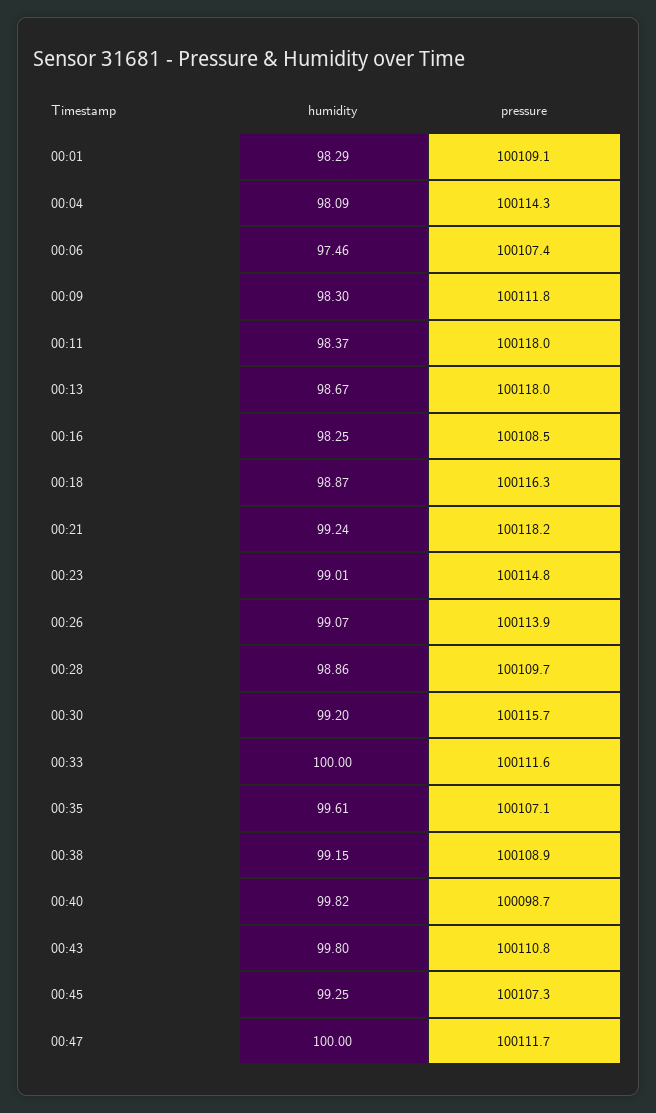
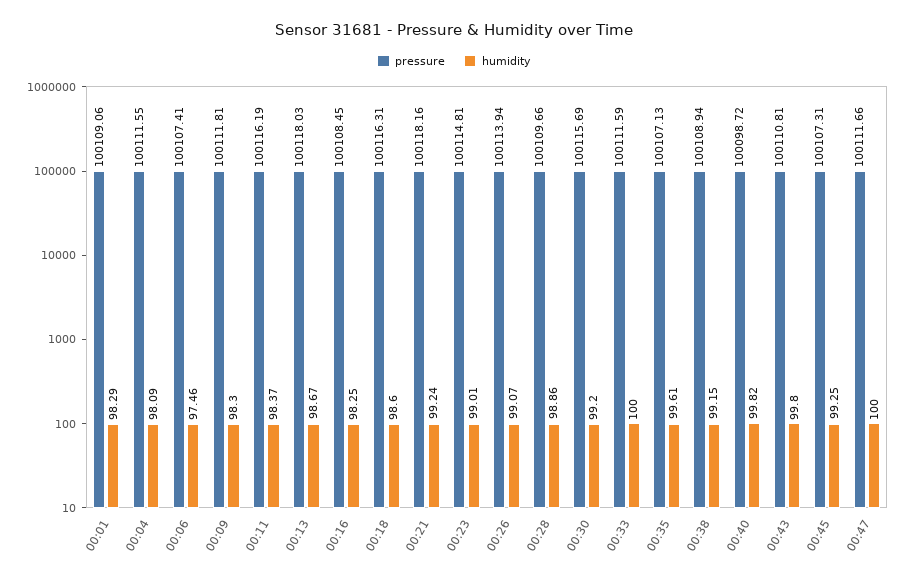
pressure, 00:04: 100114.3 -> 100111.55
pressure, 00:11: 100118 -> 100116.19
humidity, 00:18: 98.87 -> 98.6

